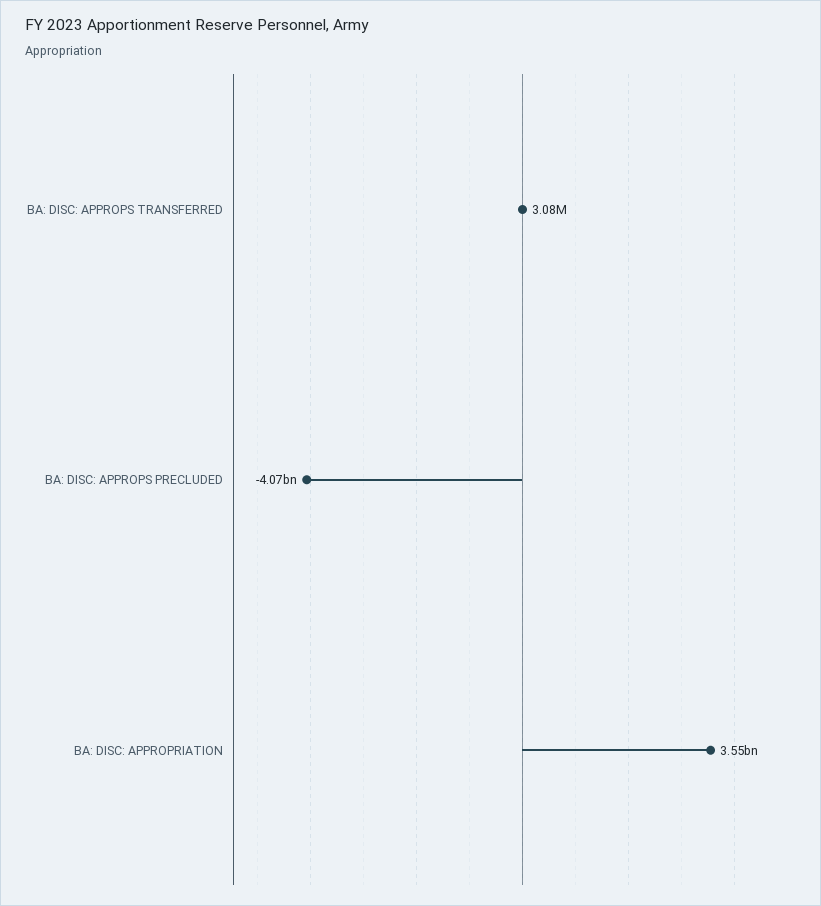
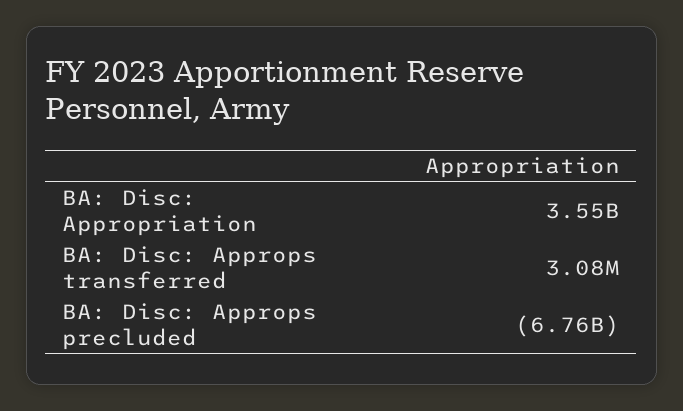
BA: DISC: APPROPS PRECLUDED: -4070000000 -> -6760000000

